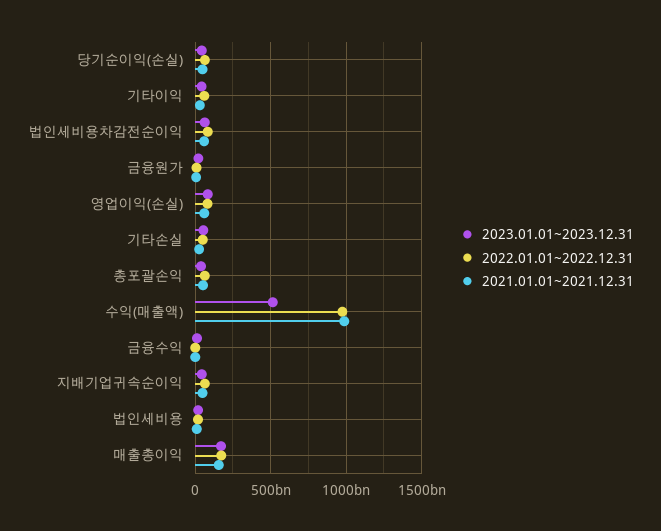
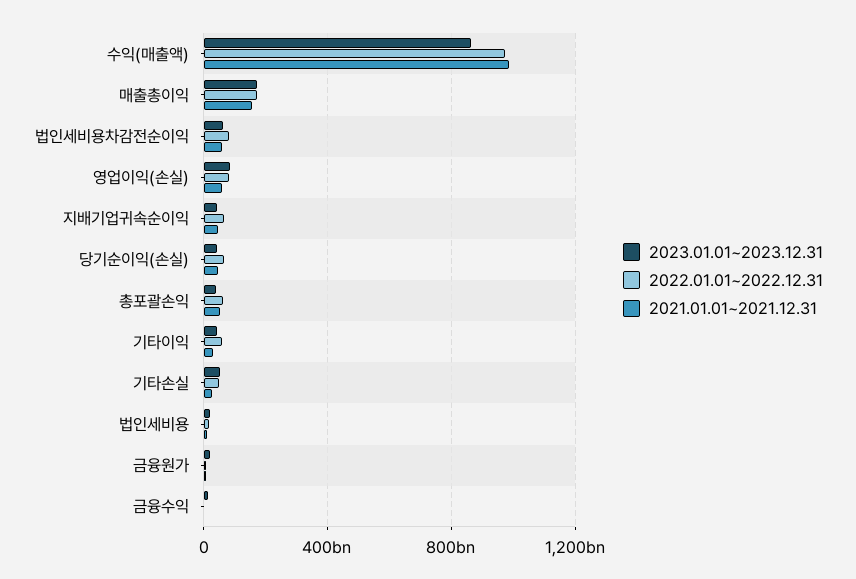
2023.01.01~2023.12.31, 수익(매출액): 500000000000 -> 850000000000

